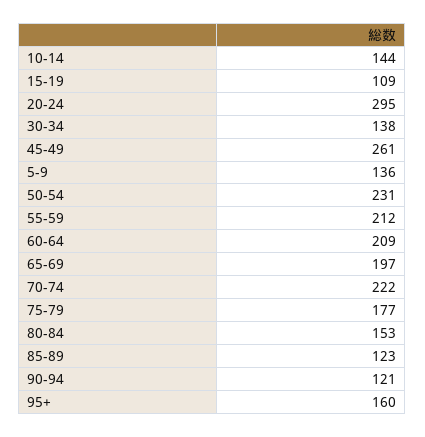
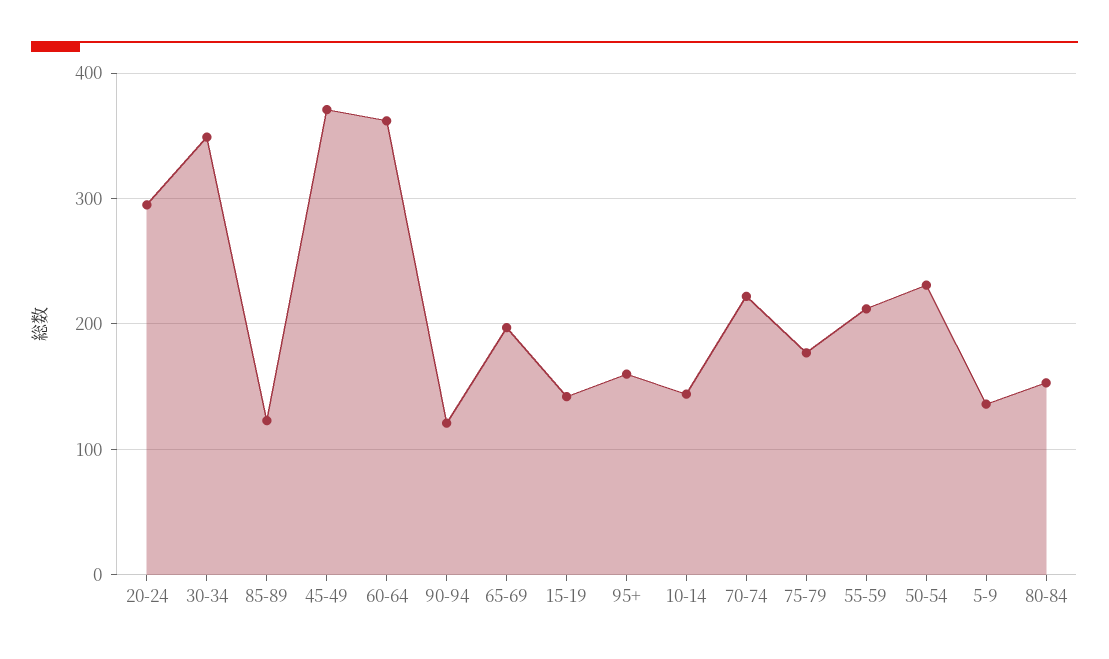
15-19: 109 -> 140
30-34: 138 -> 350
45-49: 261 -> 370
60-64: 209 -> 360

